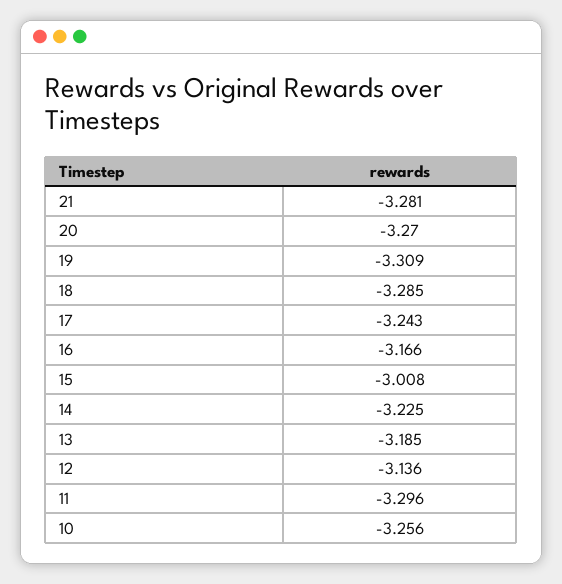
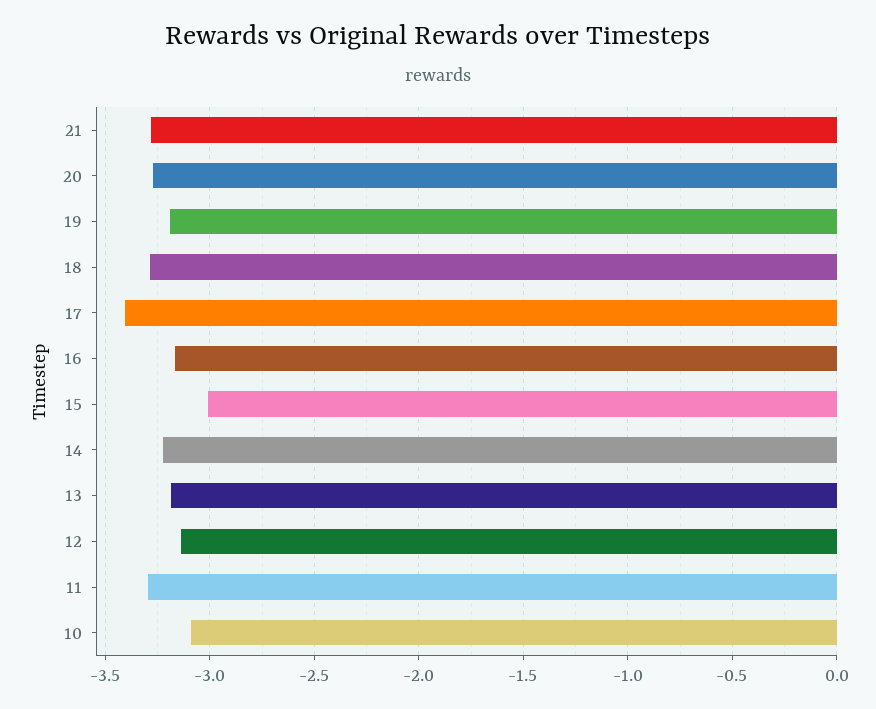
19: -3.309 -> -3.2
17: -3.243 -> -3.4
10: -3.256 -> -3.1

